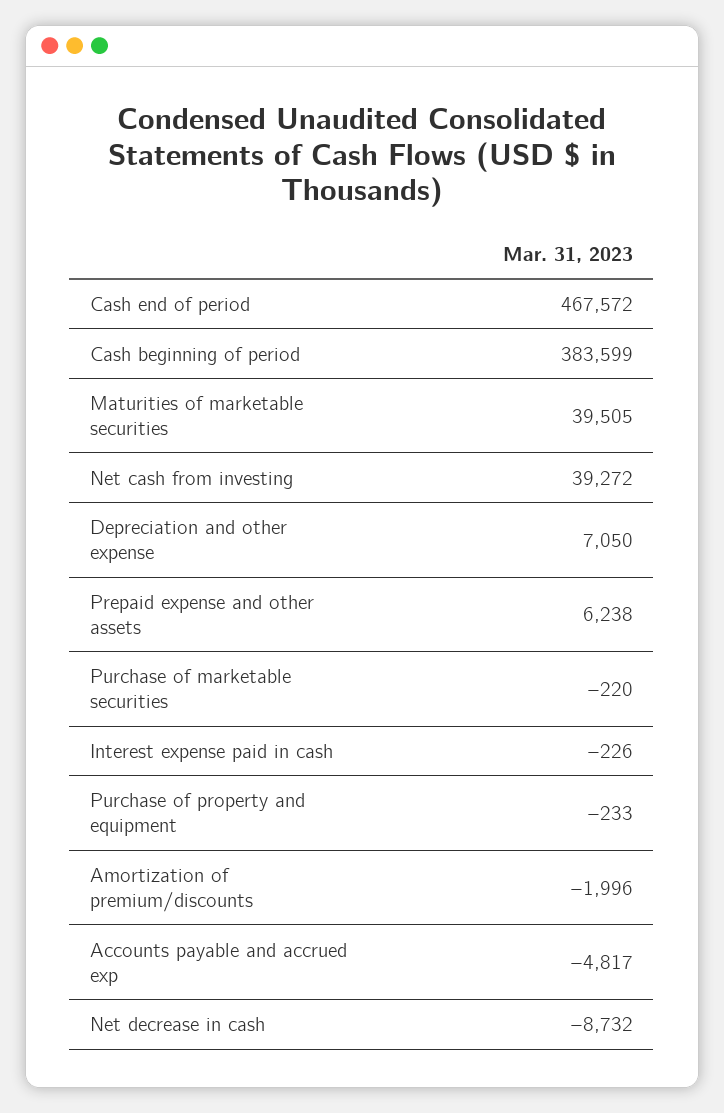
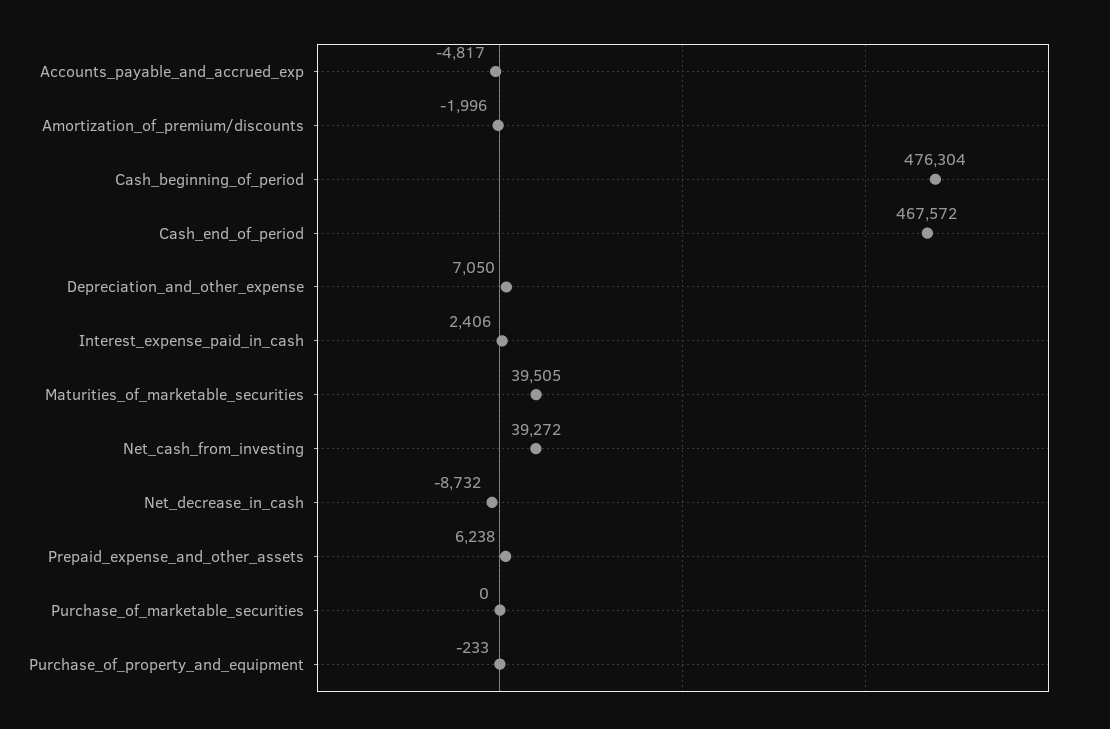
Cash beginning of period: 383599 -> 476304
Purchase of marketable securities: -220 -> 0
Interest expense paid in cash: -226 -> 2406

